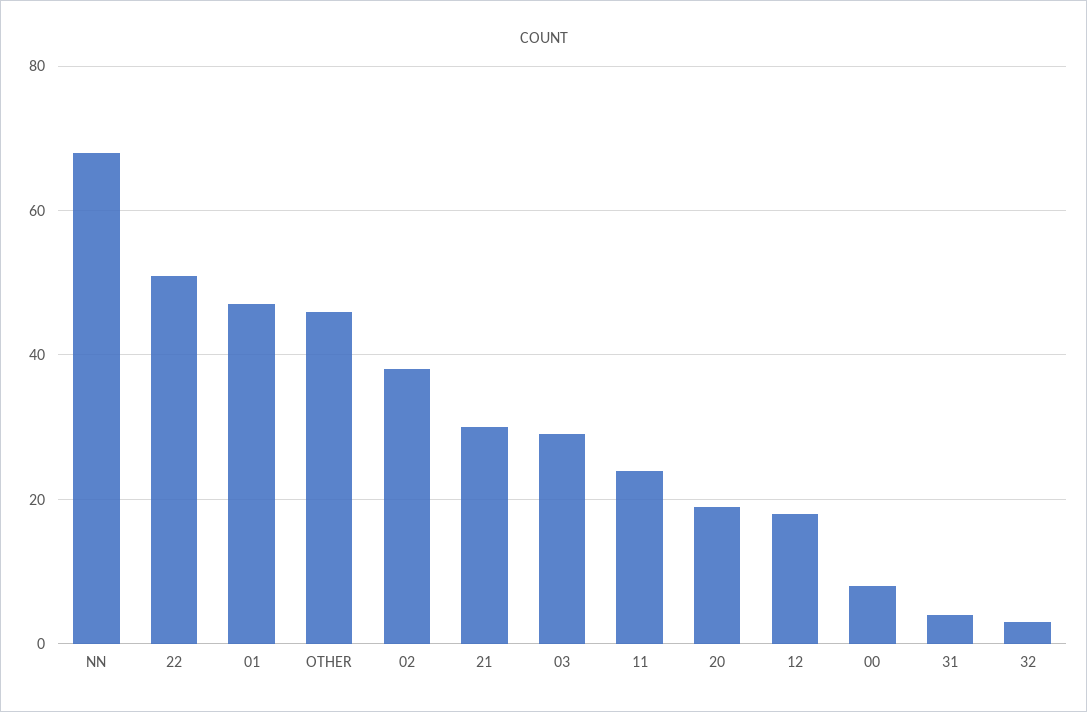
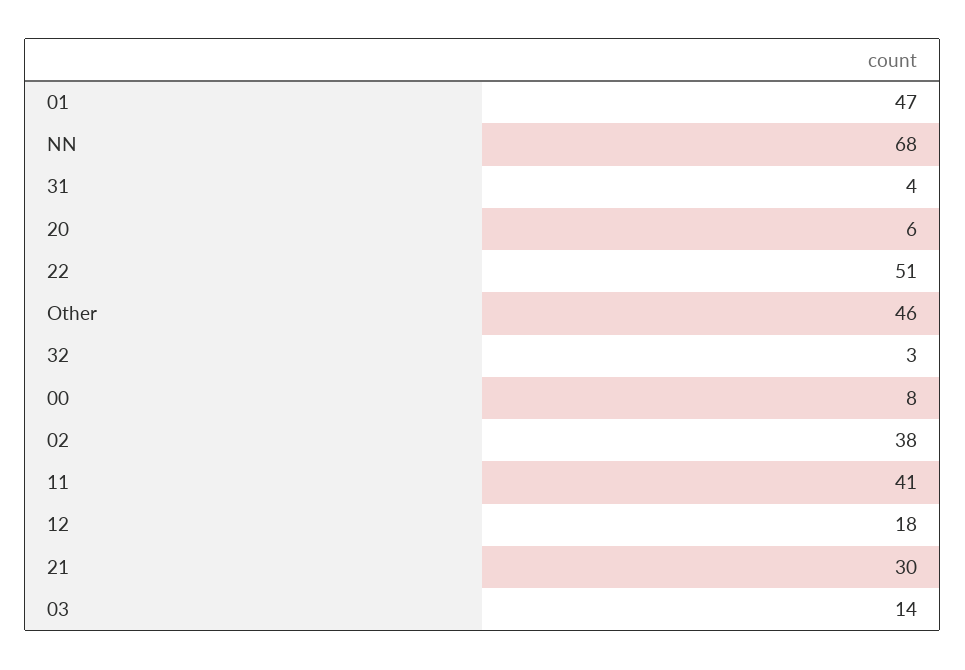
03: 30 -> 14
11: 25 -> 41
20: 20 -> 6

